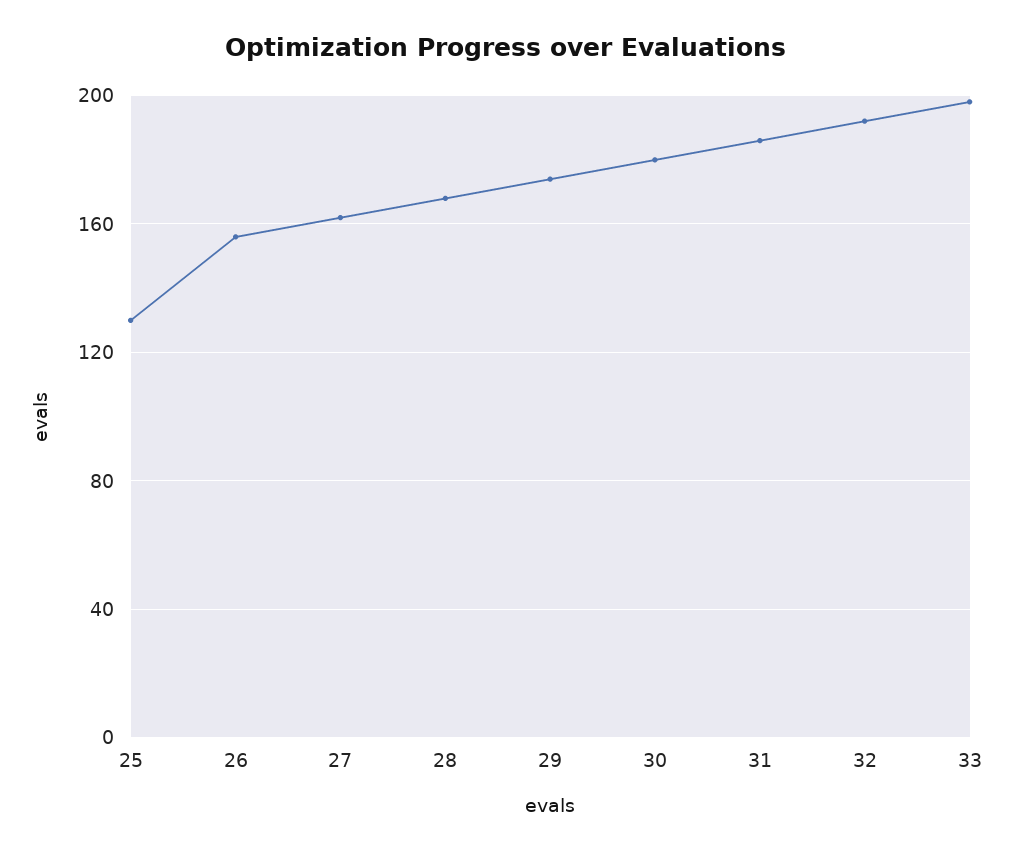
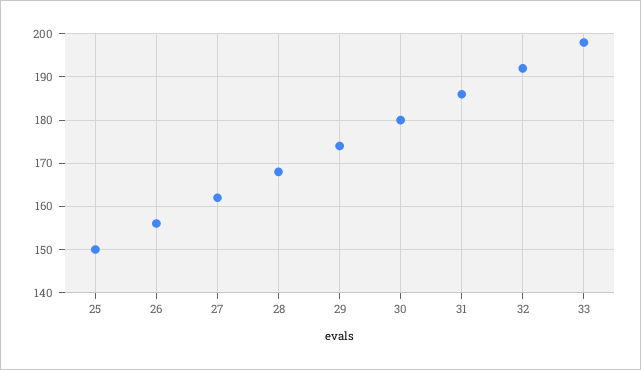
25: 130 -> 150

